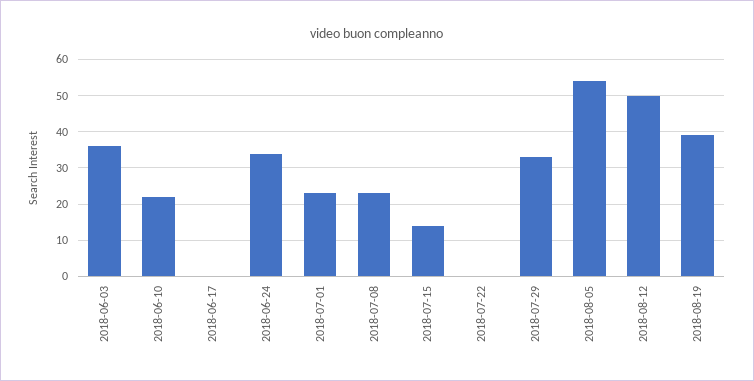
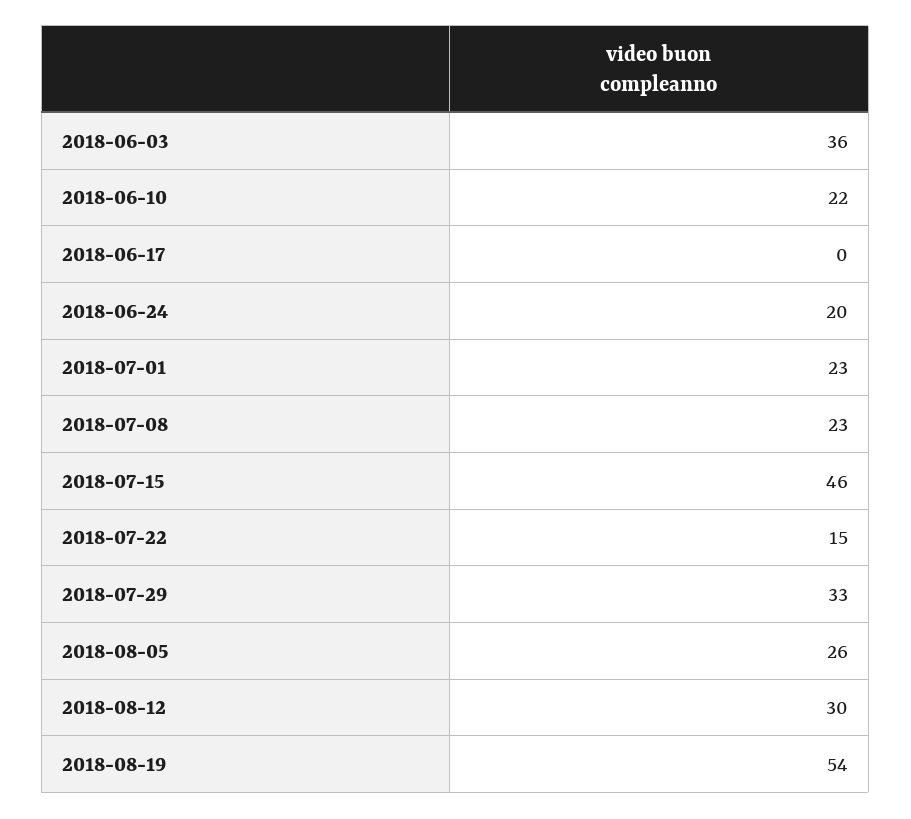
2018-06-24: 35 -> 20
2018-07-15: 15 -> 46
2018-07-22: 0 -> 15
2018-08-05: 55 -> 26
2018-08-12: 50 -> 30
2018-08-19: 40 -> 54

